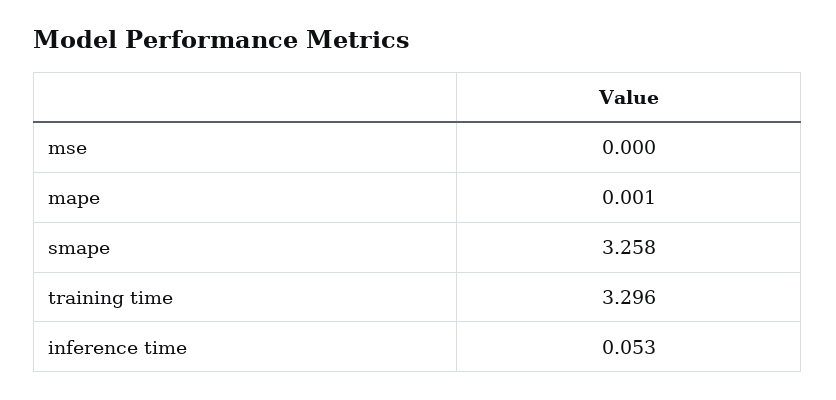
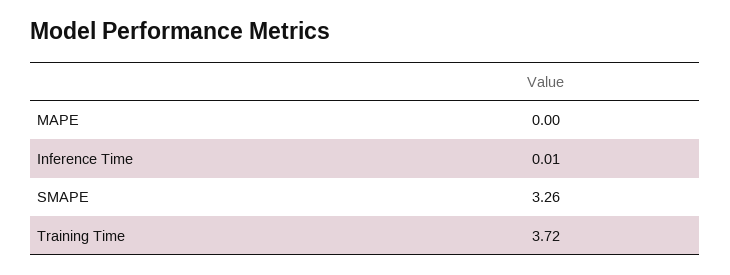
mse: 0 -> none
training time: 3.296 -> 3.72
inference time: 0.053 -> 0.01

